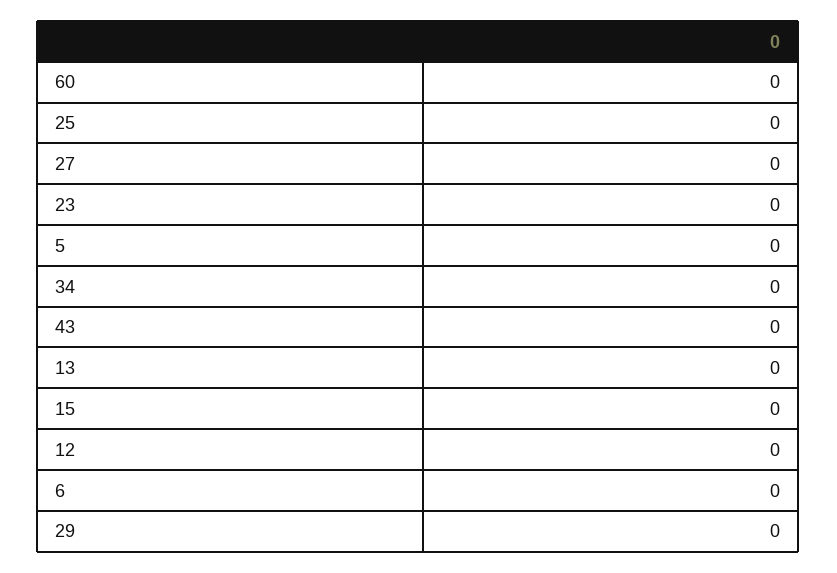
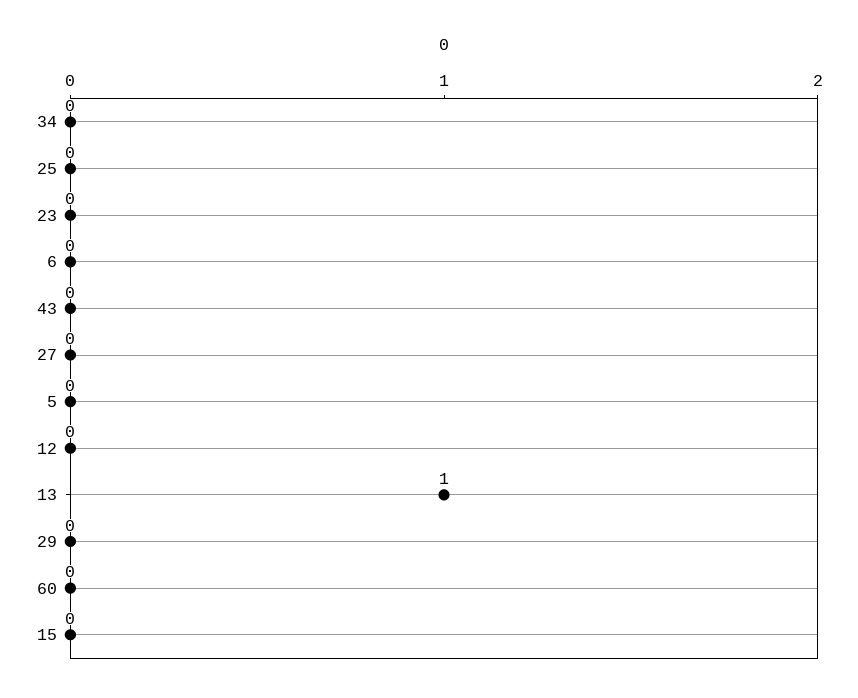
13: 0 -> 1

